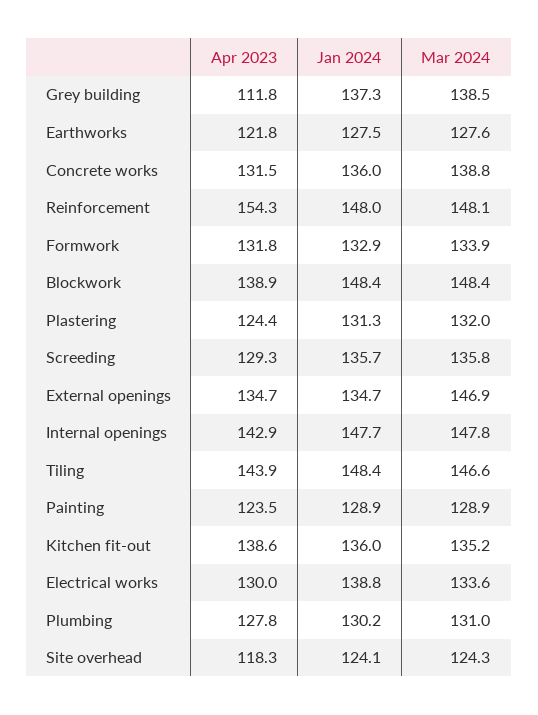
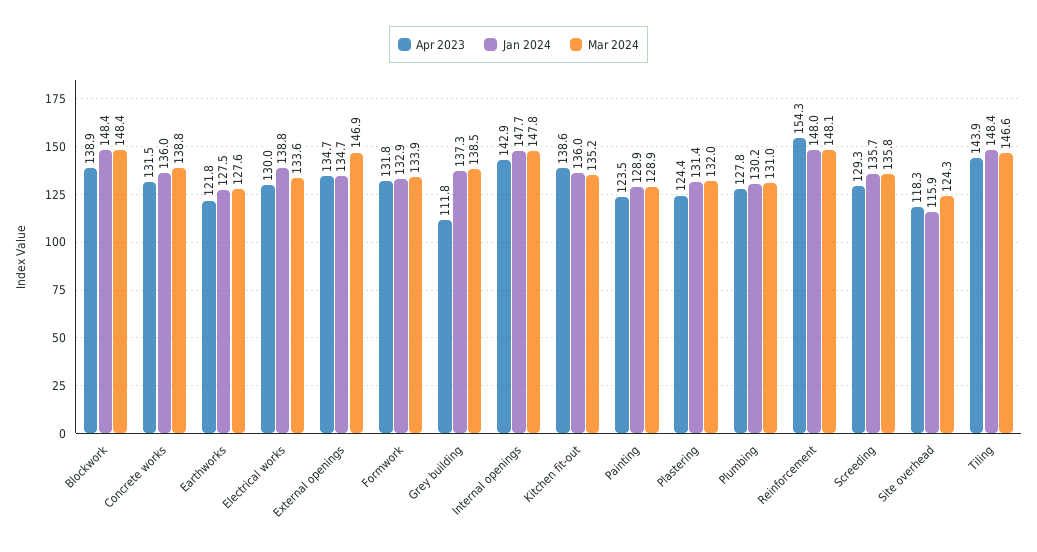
Jan 2024, Plastering: 131.3 -> 131.4
Jan 2024, Site overhead: 124.1 -> 115.9

